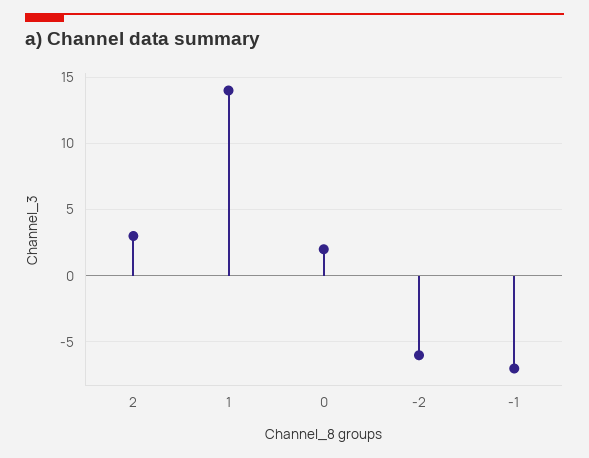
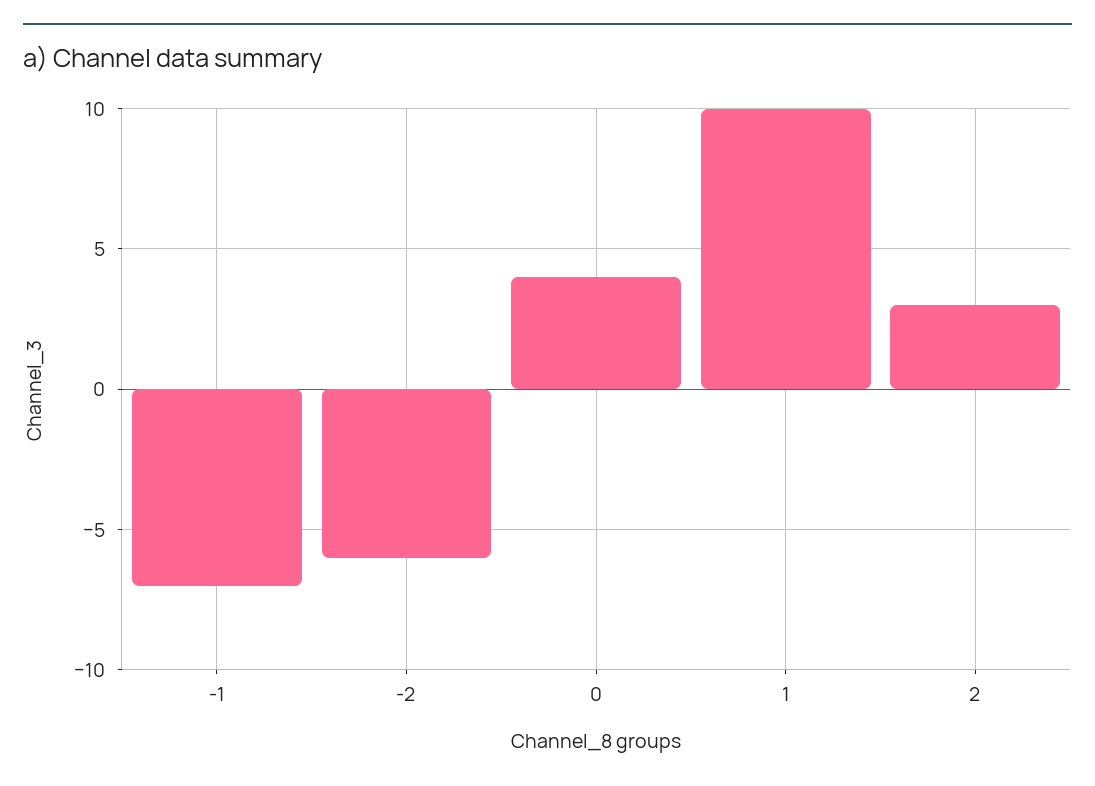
1: 14 -> 10
0: 2 -> 4

